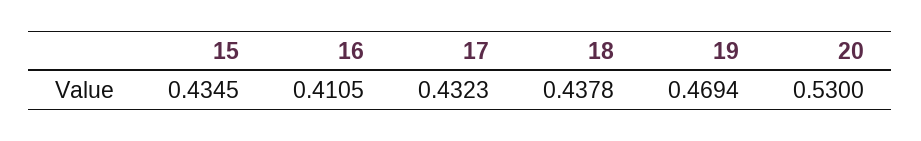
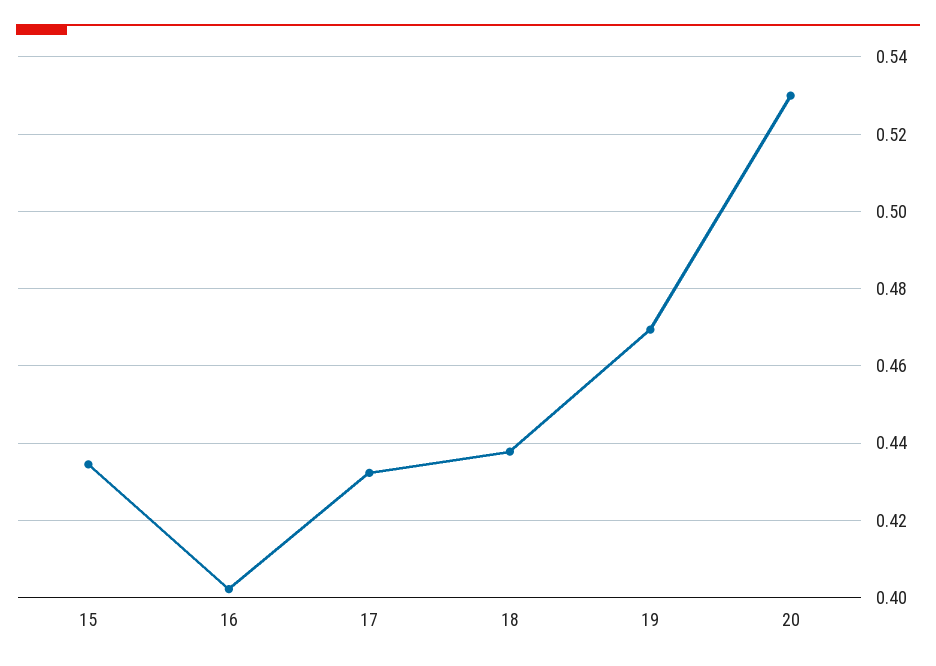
16: 0.4105 -> 0.402

